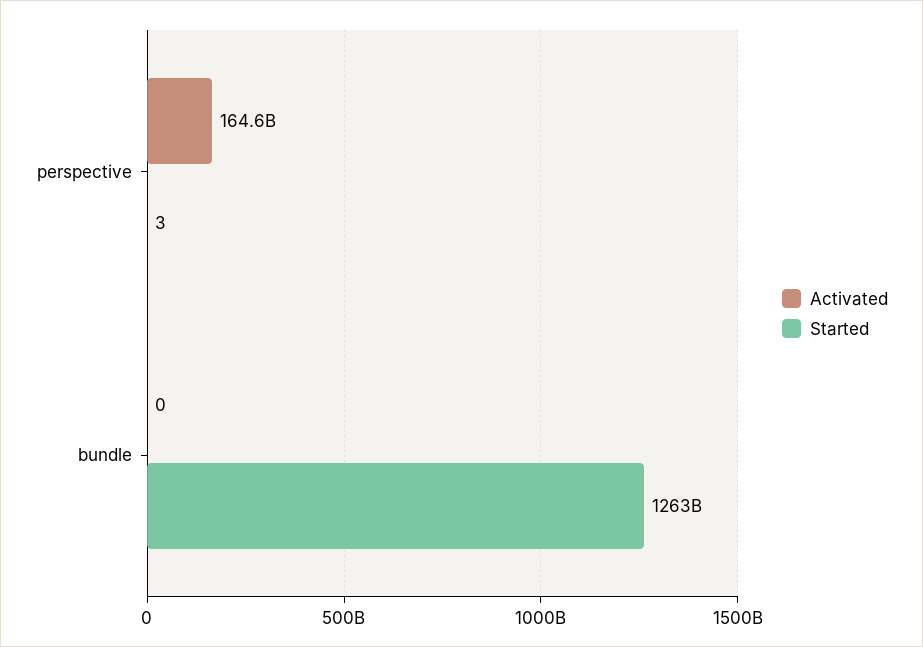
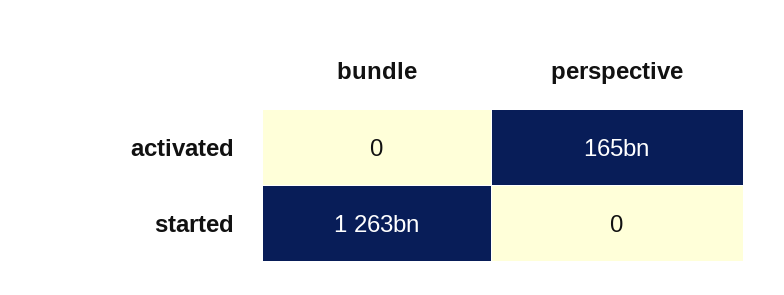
Started, perspective: 3 -> 0

